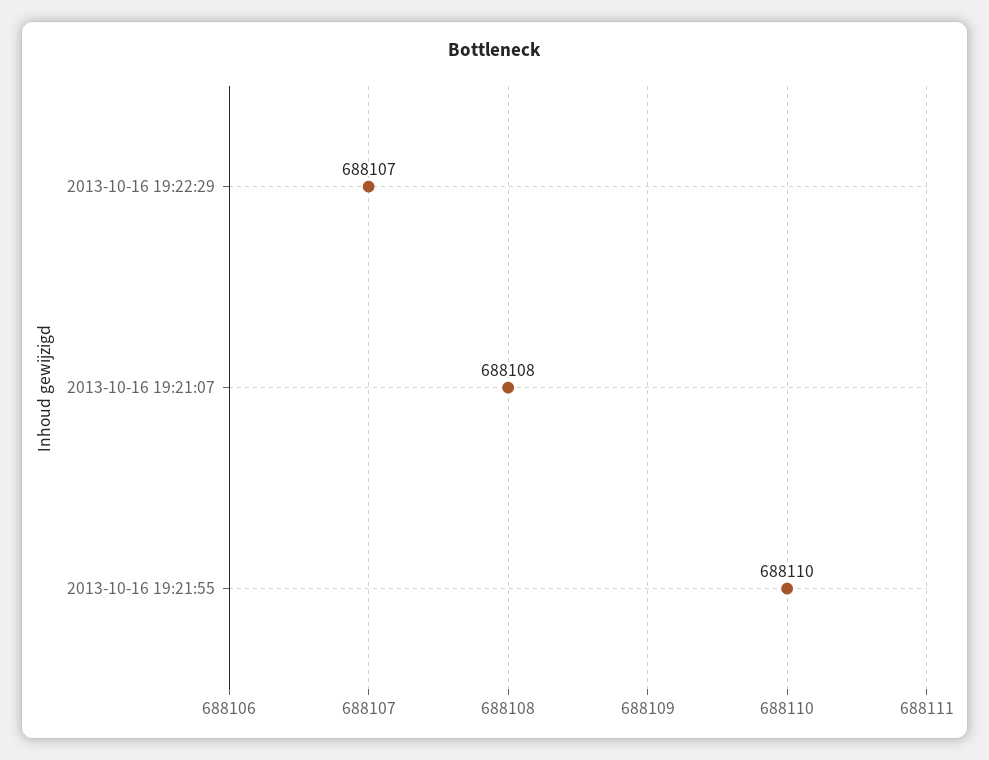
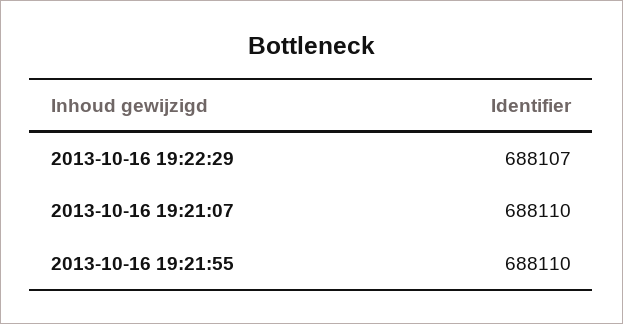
2013-10-16 19:21:07: 688108 -> 688110

